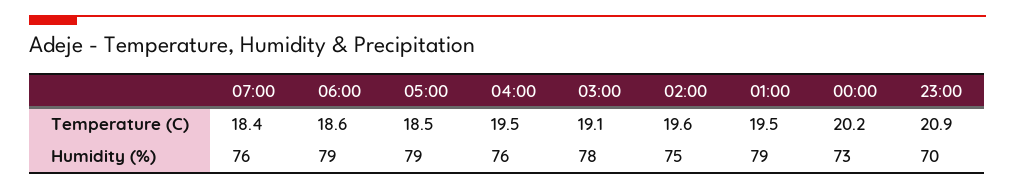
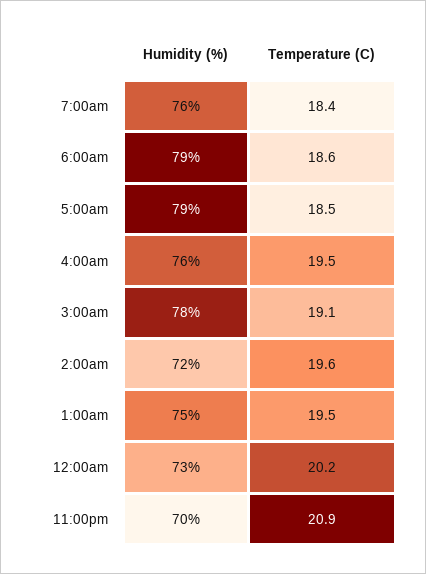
02:00, Humidity (%): 75 -> 72
01:00, Humidity (%): 79 -> 75

